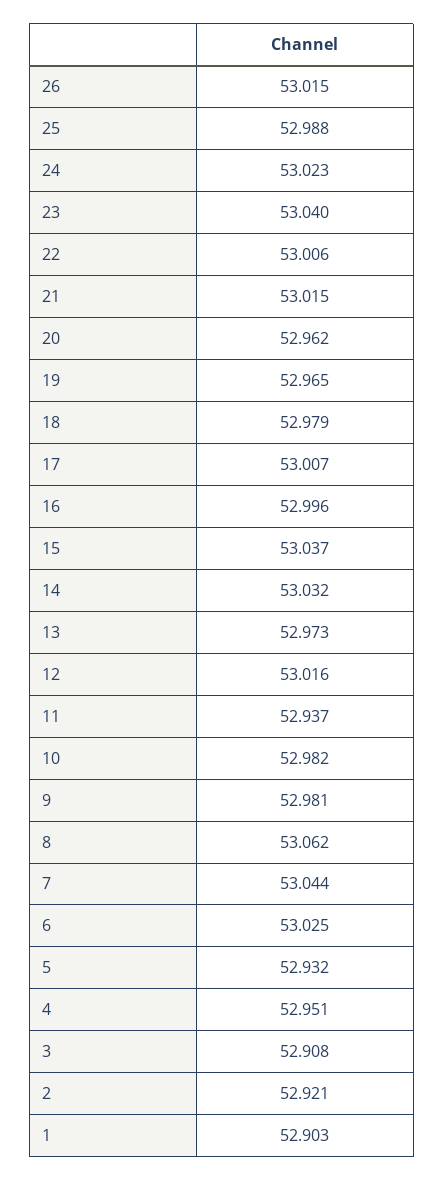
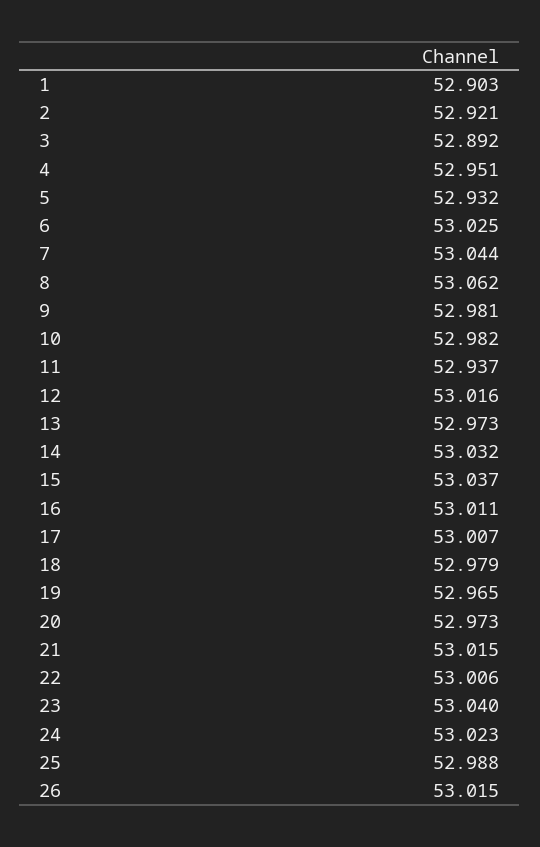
20: 52.962 -> 52.973
16: 52.996 -> 53.011
3: 52.908 -> 52.892

